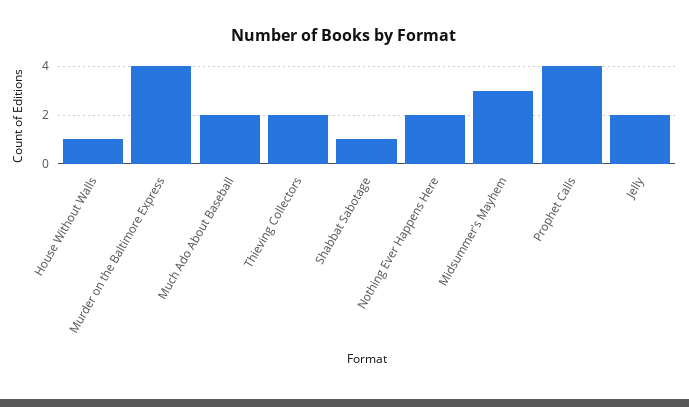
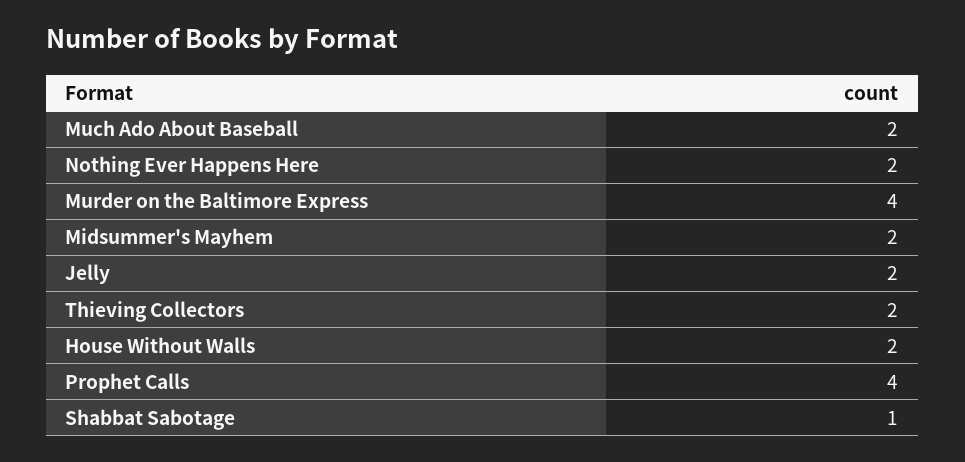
House Without Walls: 1 -> 2
Midsummer's Mayhem: 3 -> 2

